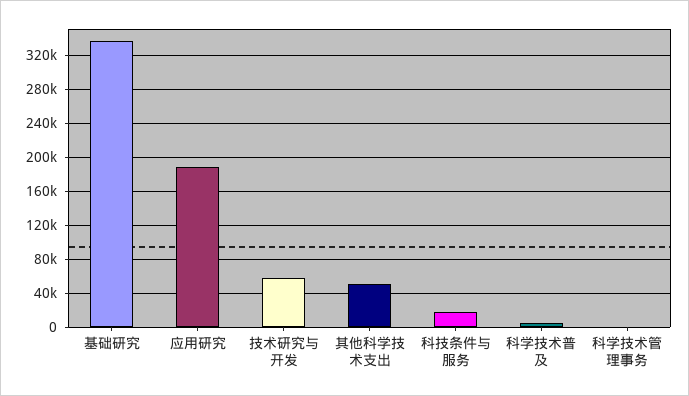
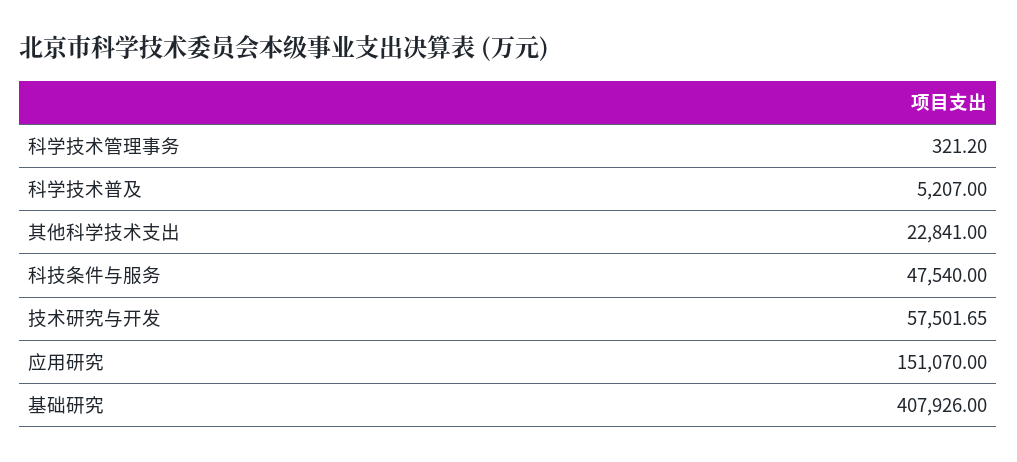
基础研究: 340000 -> 407926
应用研究: 190000 -> 151070
其他科学技术支出: 50000 -> 22841
科技条件与服务: 20000 -> 47540

